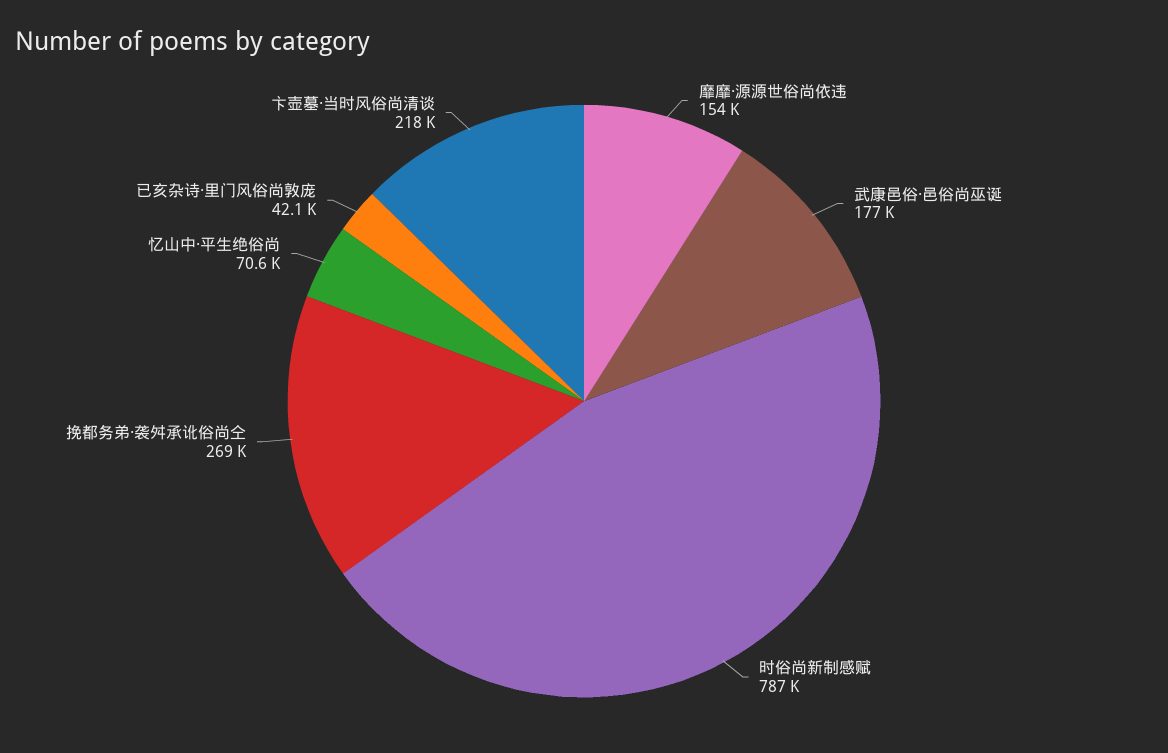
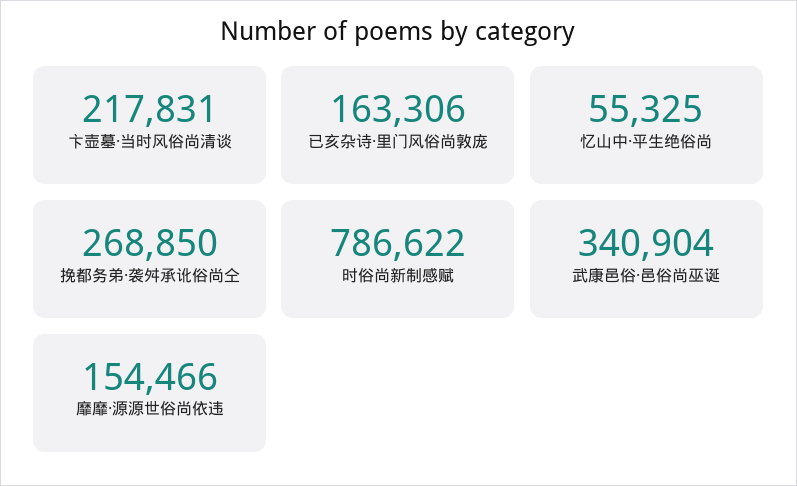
武康邑俗·邑俗尚巫诞: 177000 -> 340904
忆山中·平生绝俗尚: 70600 -> 55325
已亥杂诗·里门风俗尚敦庞: 42100 -> 163306

